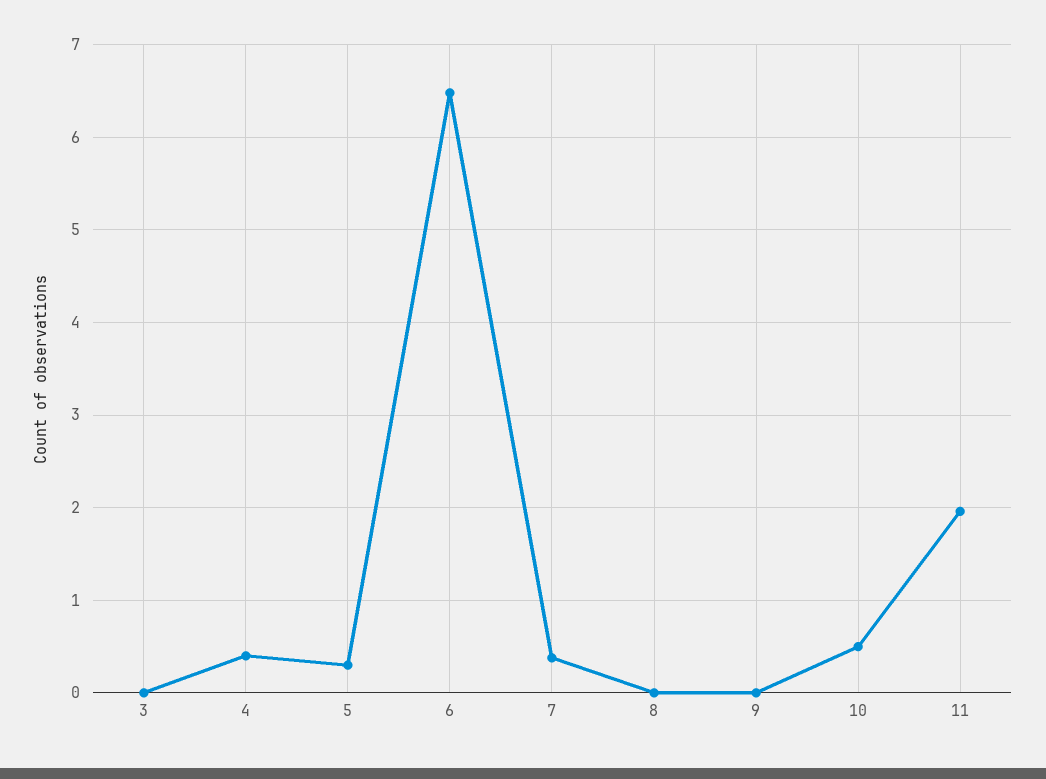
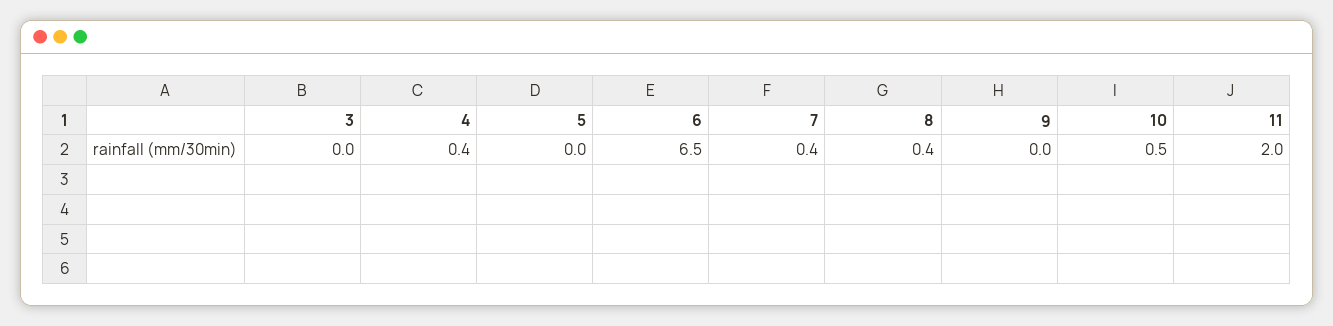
5: 0.3 -> 0
8: 0 -> 0.4

